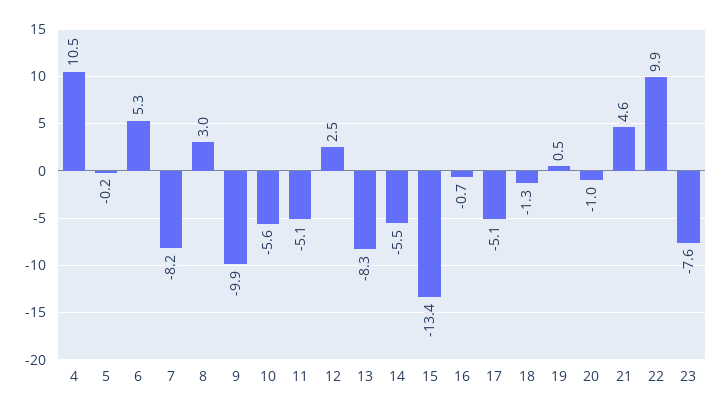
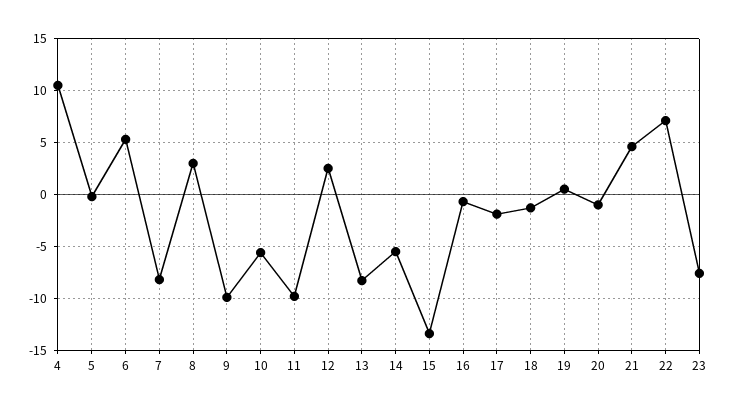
11: -5.1 -> -10
17: -5.1 -> -2
22: 9.9 -> 7

